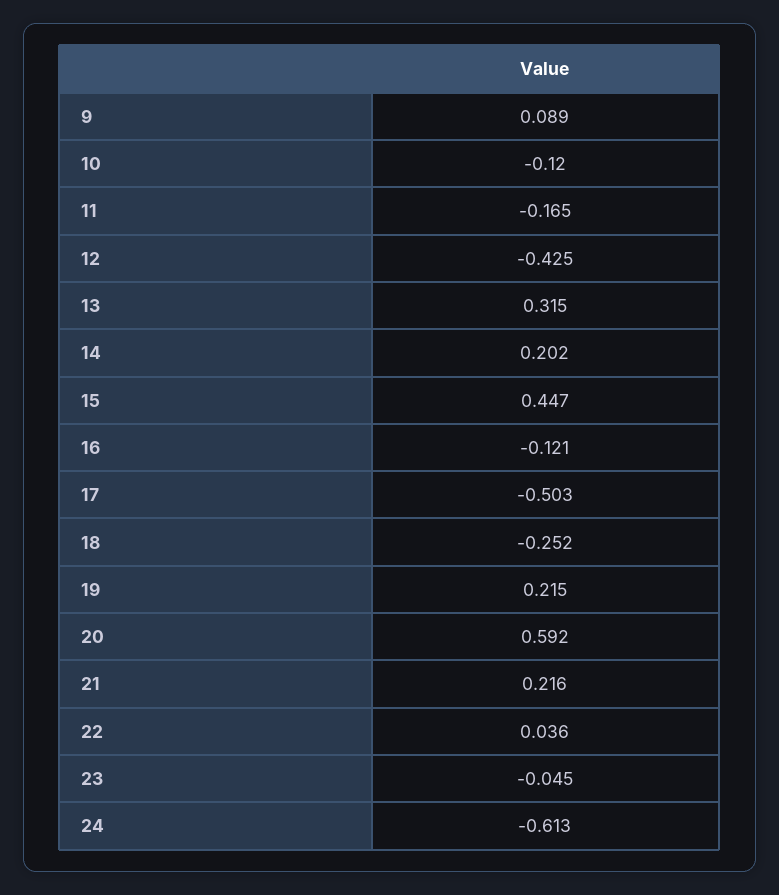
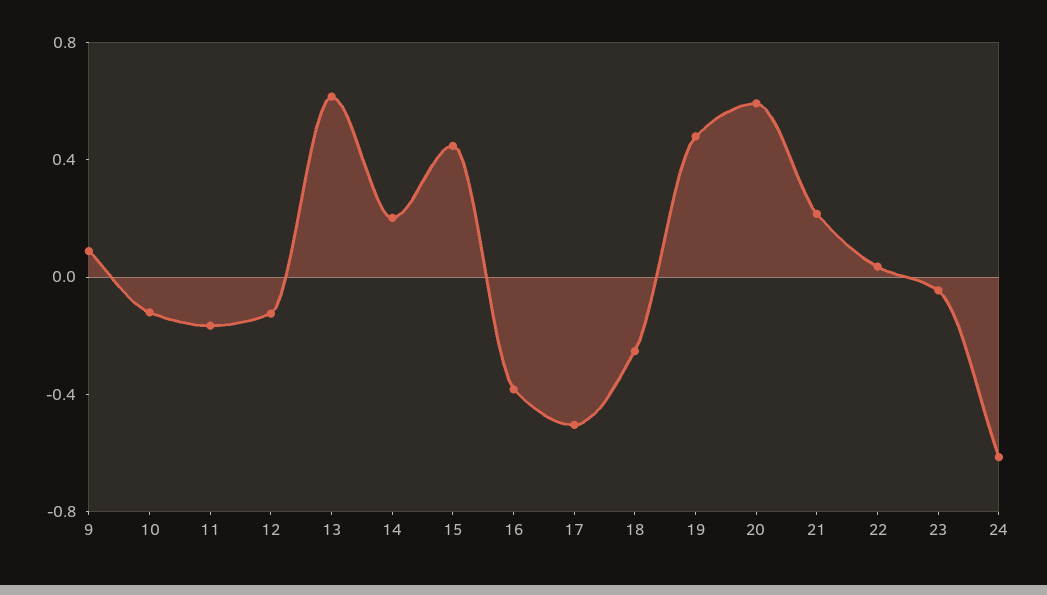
12: -0.425 -> -0.1
13: 0.315 -> 0.6
16: -0.121 -> -0.4
19: 0.215 -> 0.5

